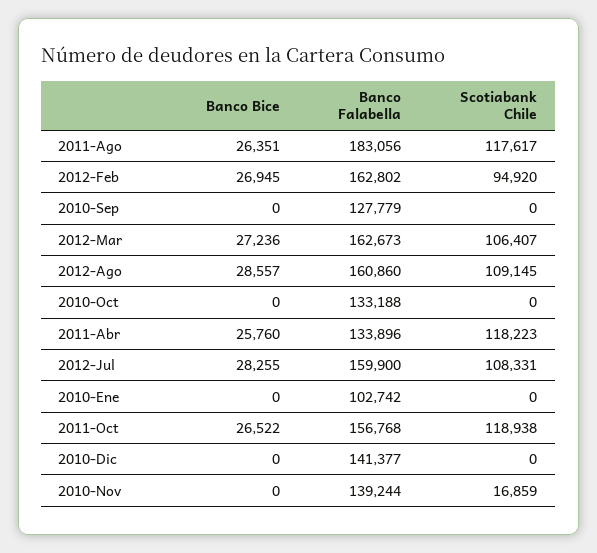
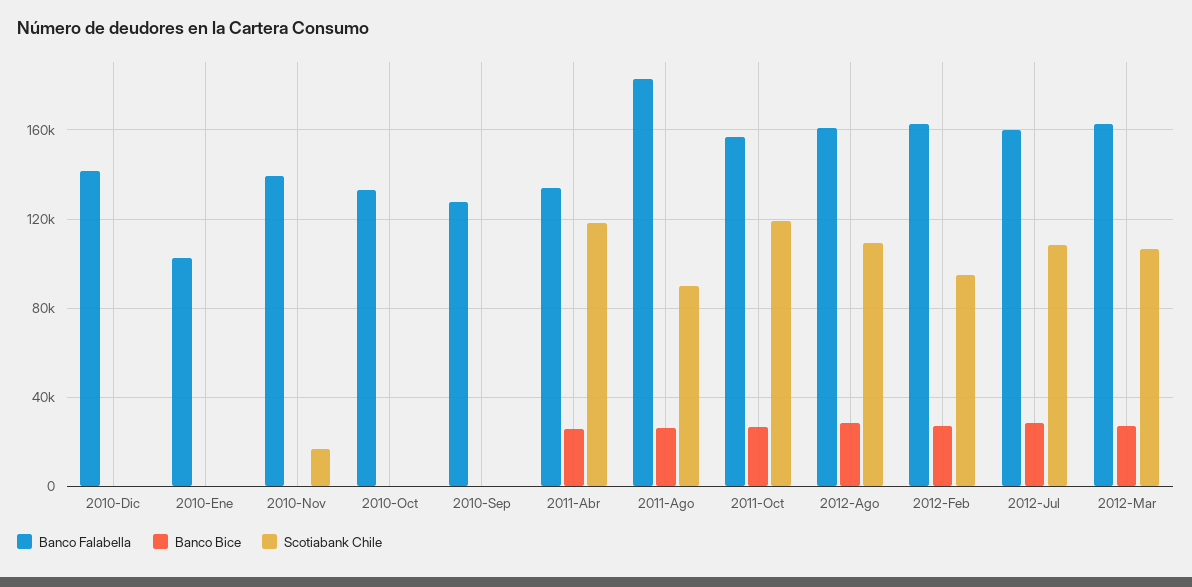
Scotiabank Chile, 2011-Ago: 117617 -> 90000

